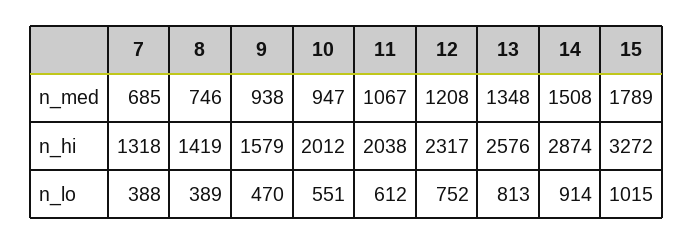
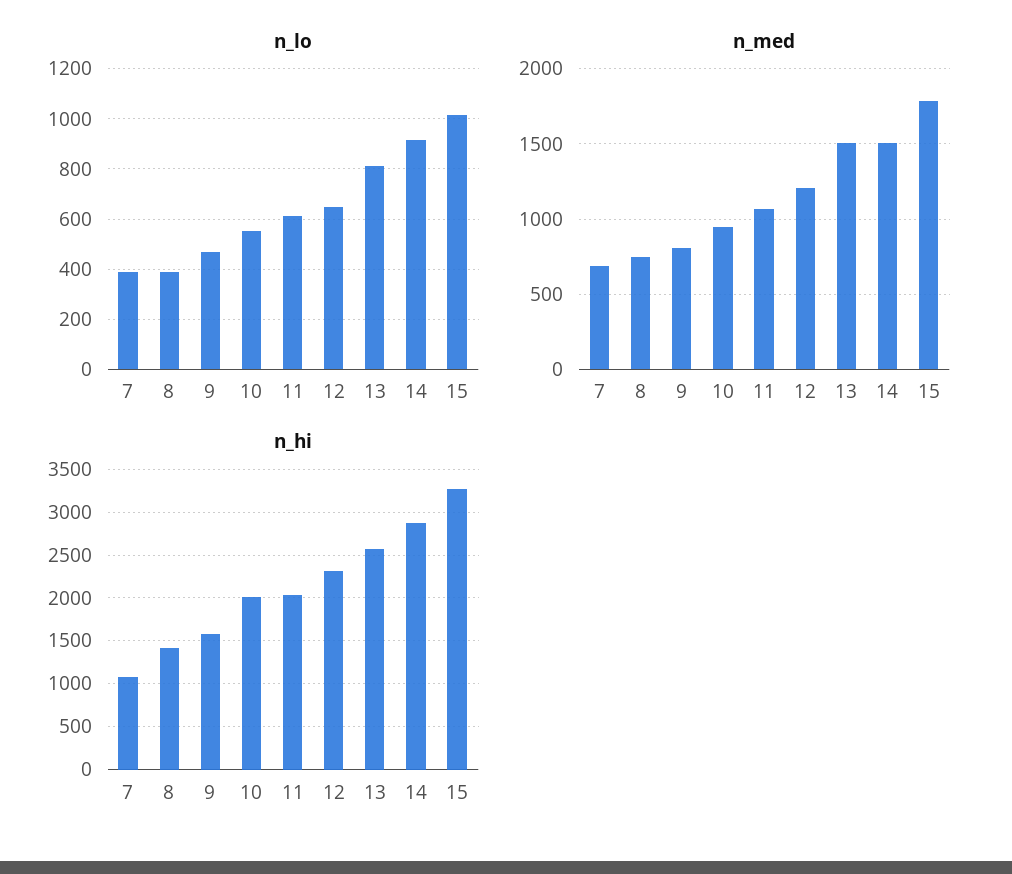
n_med, 9: 938 -> 800
n_med, 13: 1348 -> 1500
n_hi, 7: 1318 -> 1100
n_lo, 12: 752 -> 650

